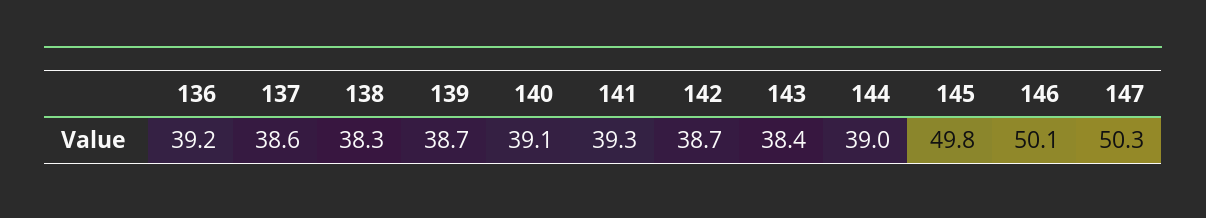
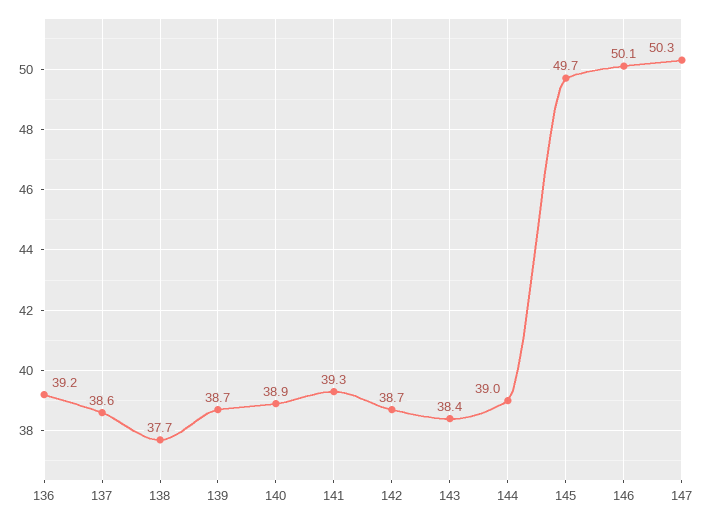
138: 38.3 -> 37.7
140: 39.1 -> 38.9
145: 49.8 -> 49.7

